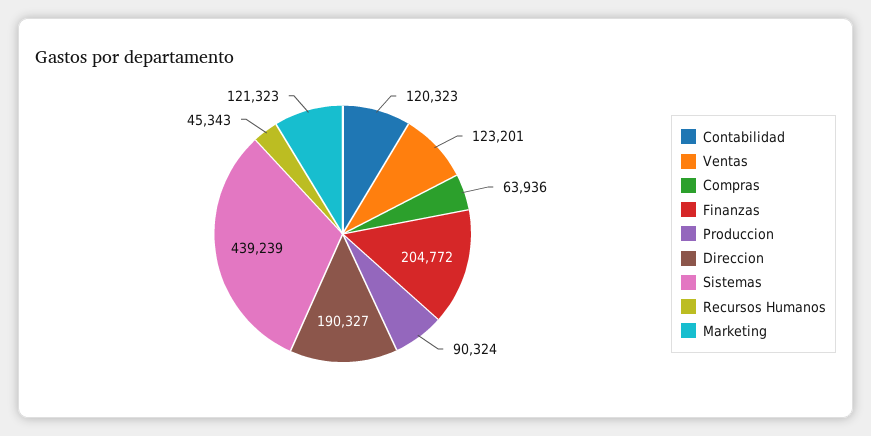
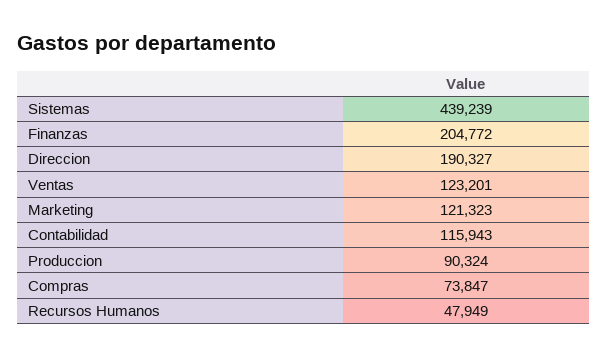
Contabilidad: 120323 -> 115943
Compras: 63936 -> 73847
Recursos Humanos: 45343 -> 47949

